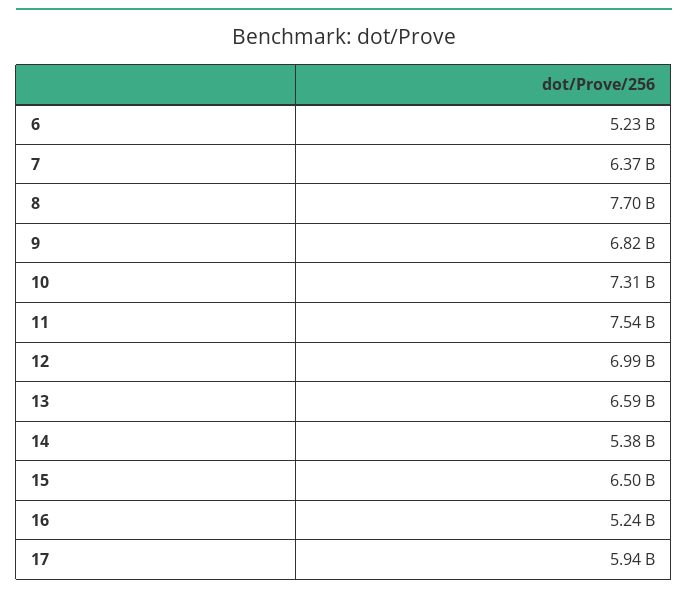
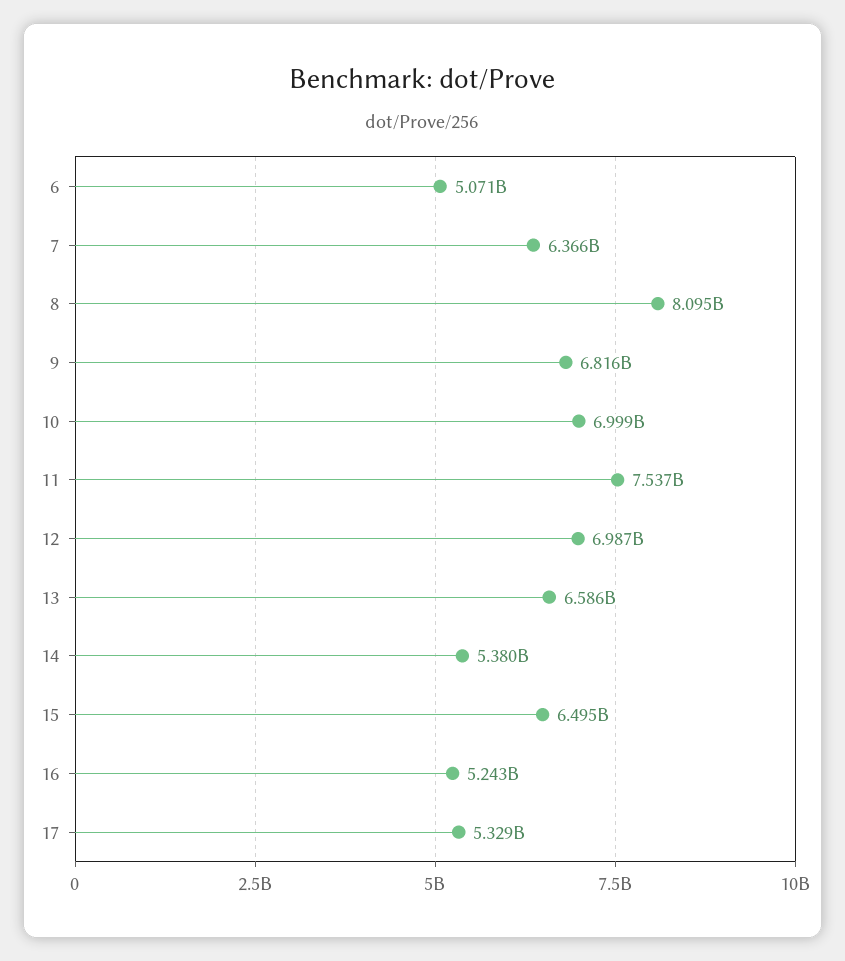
6: 5230000000 -> 5071000000
8: 7700000000 -> 8095000000
10: 7310000000 -> 6999000000
17: 5940000000 -> 5329000000

